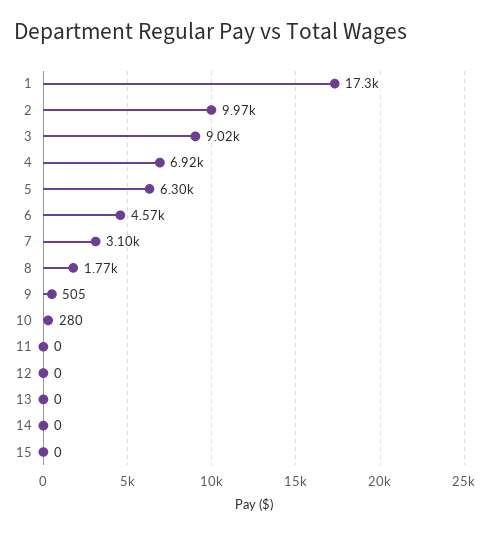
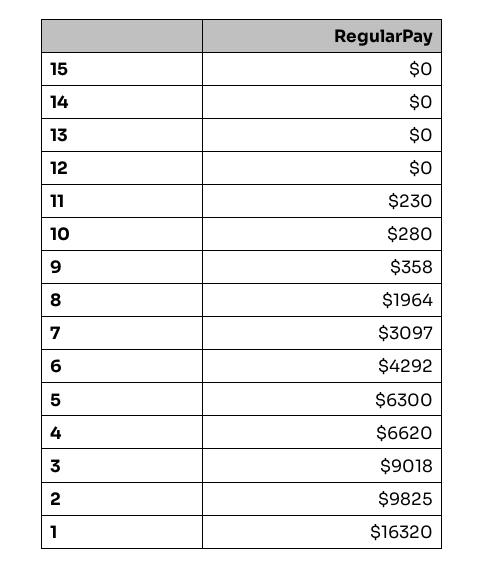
1: 17300 -> 16320
2: 9970 -> 9825
4: 6920 -> 6620
6: 4570 -> 4292
8: 1770 -> 1964
9: 505 -> 358
11: 0 -> 230

